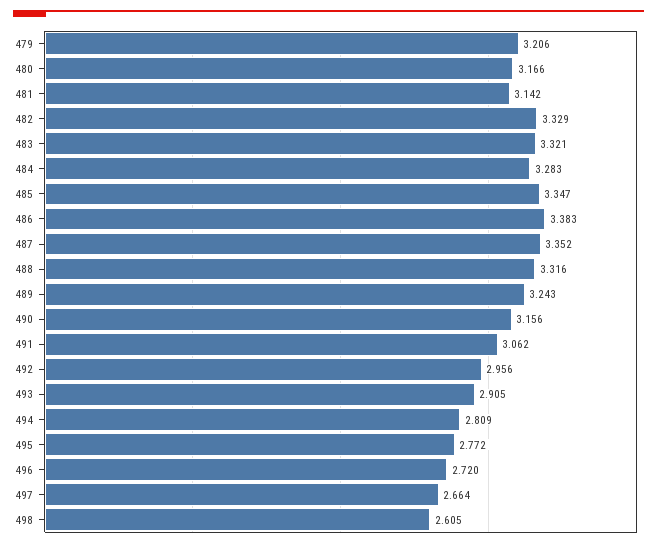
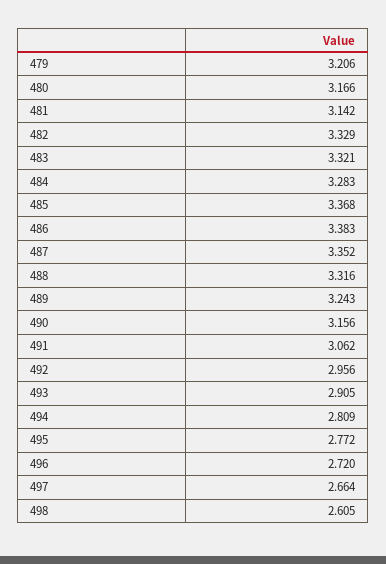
485: 3.347 -> 3.368

